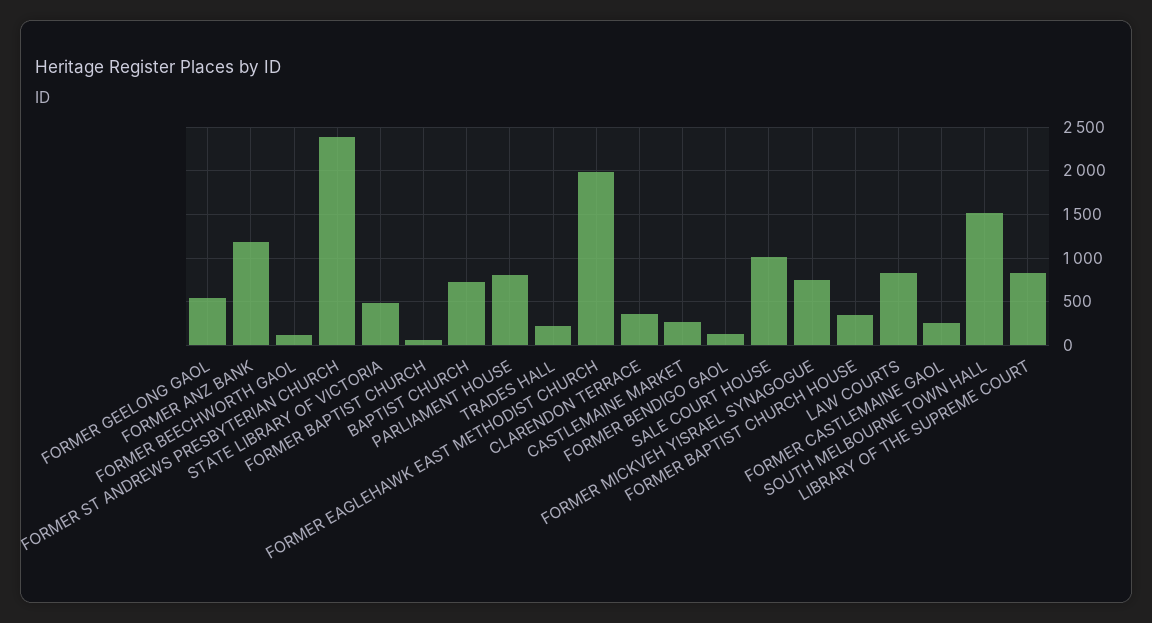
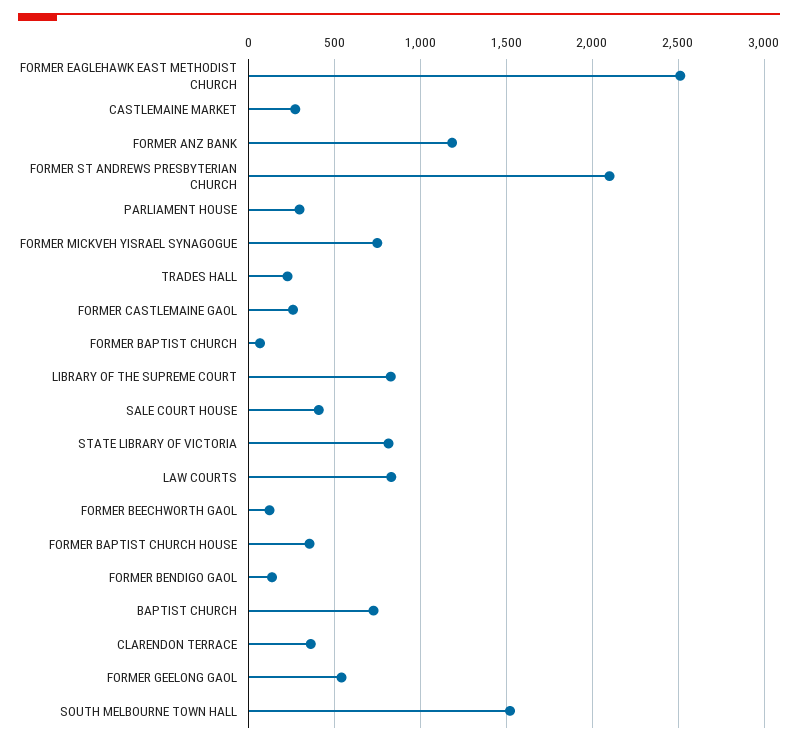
FORMER ST ANDREWS PRESBYTERIAN CHURCH: 2400 -> 2100
STATE LIBRARY OF VICTORIA: 500 -> 800
PARLIAMENT HOUSE: 800 -> 300
FORMER EAGLEHAWK EAST METHODIST CHURCH: 2000 -> 2500
SALE COURT HOUSE: 1000 -> 400

